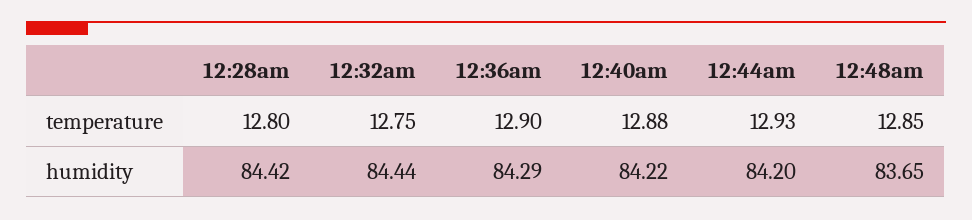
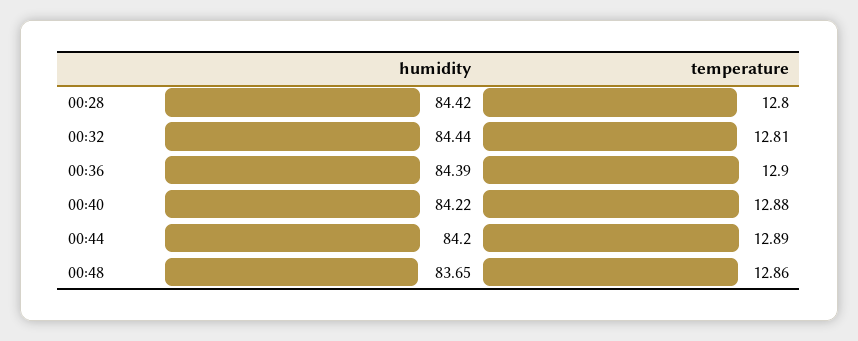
12:32am, temperature: 12.75 -> 12.81
12:44am, temperature: 12.93 -> 12.89
12:48am, temperature: 12.85 -> 12.86
12:36am, humidity: 84.29 -> 84.39

